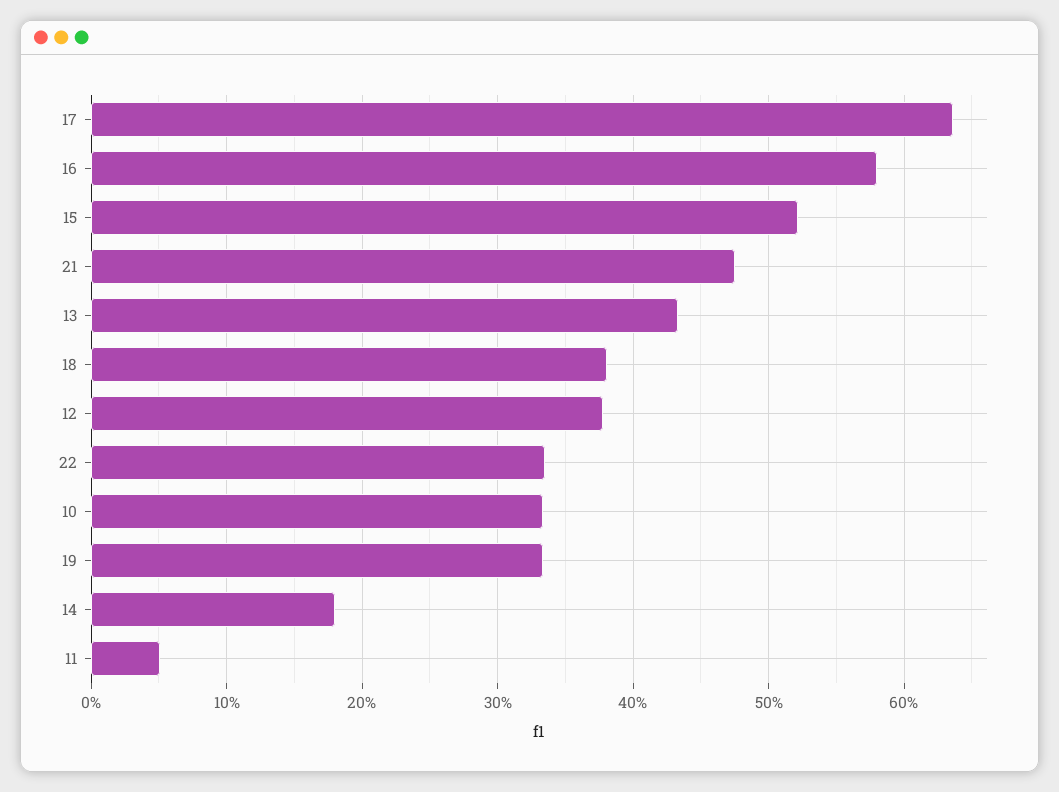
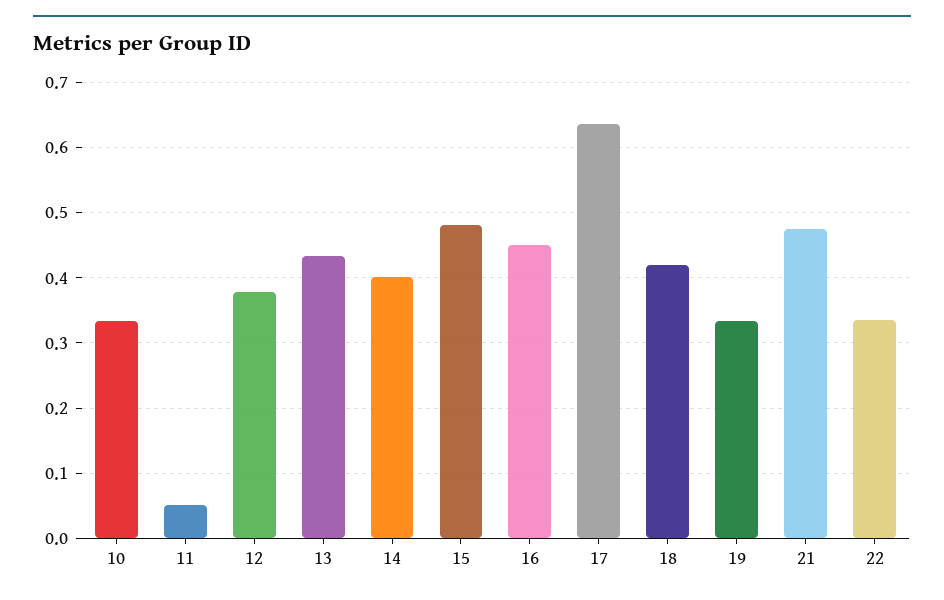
16: 0.58 -> 0.45
15: 0.52 -> 0.48
18: 0.38 -> 0.42
14: 0.18 -> 0.4

